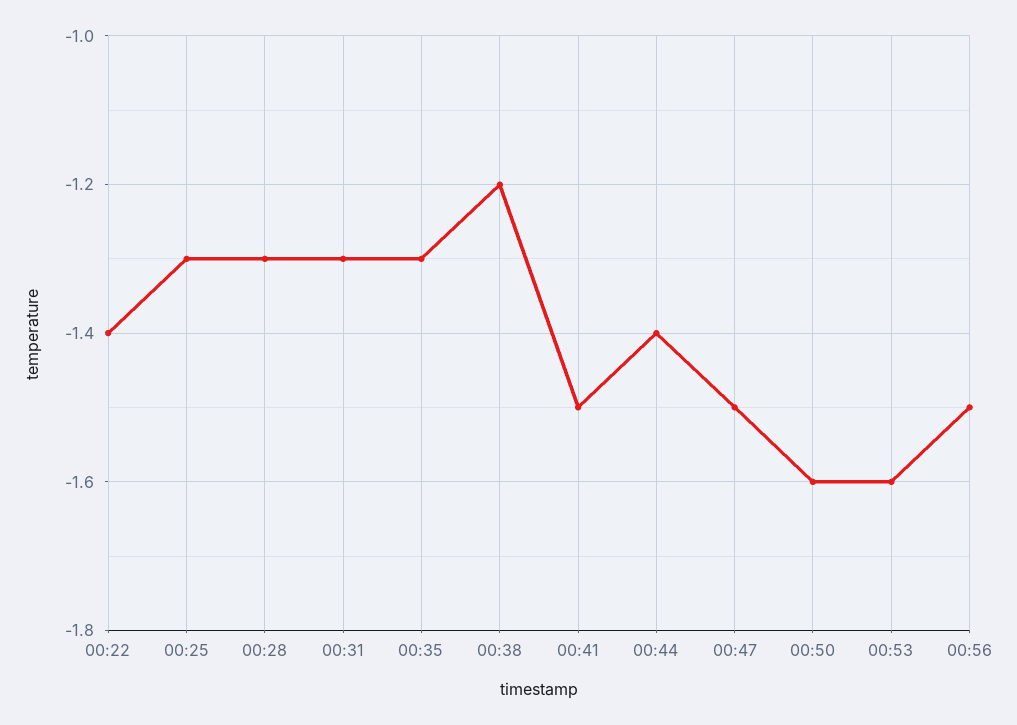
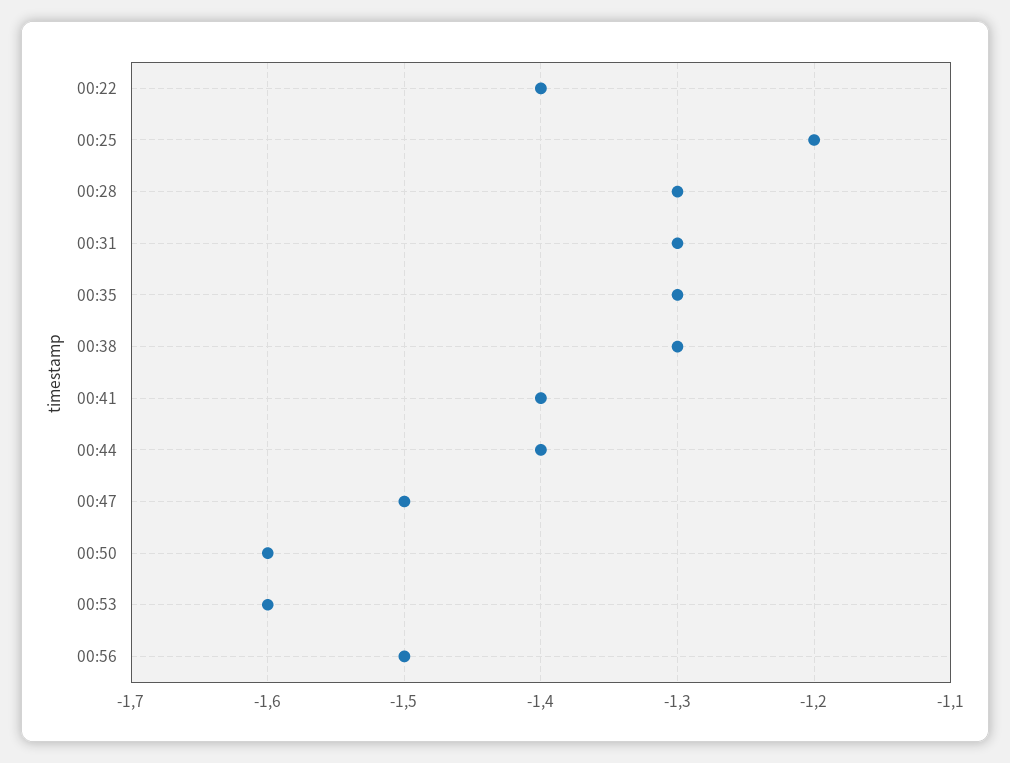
00:25: -1.3 -> -1.2
00:38: -1.2 -> -1.3
00:41: -1.5 -> -1.4

